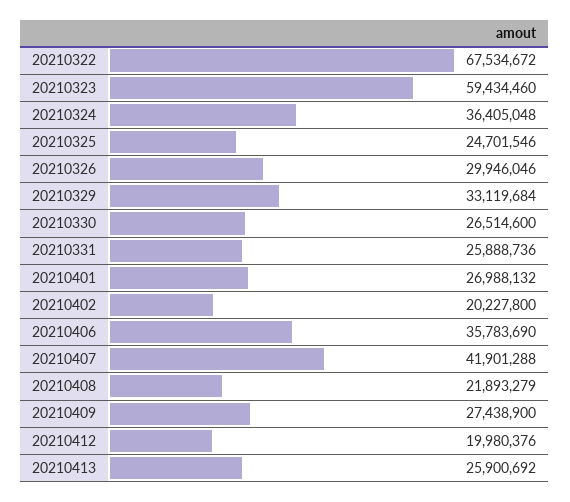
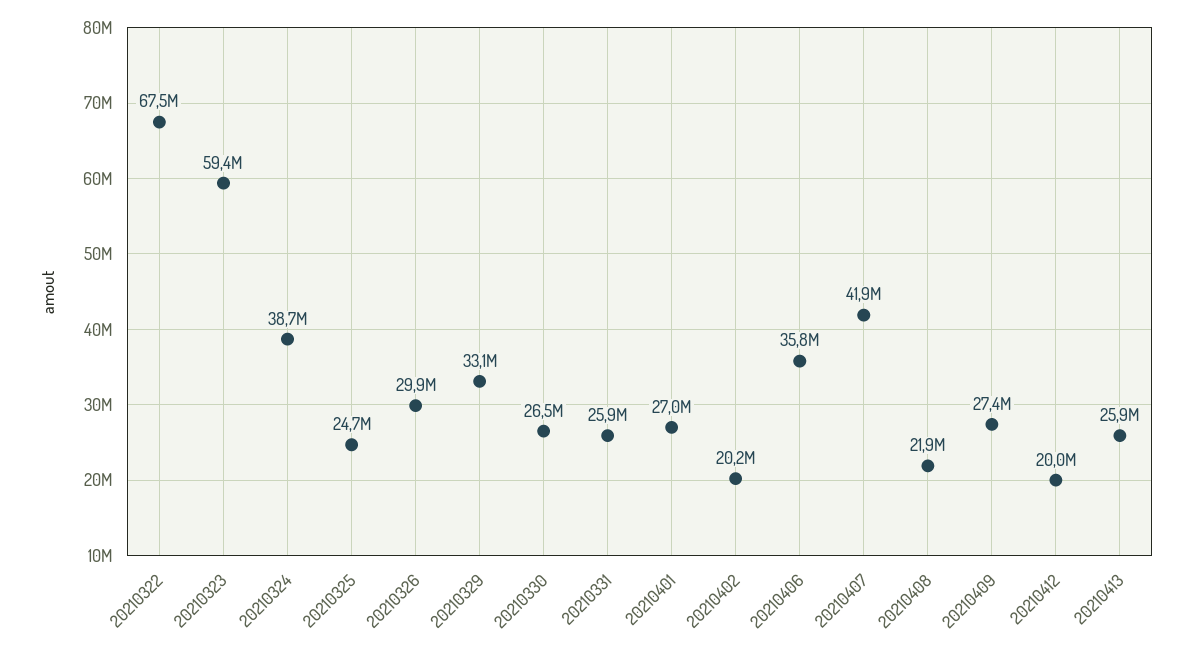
20210324: 36405048 -> 38700000

